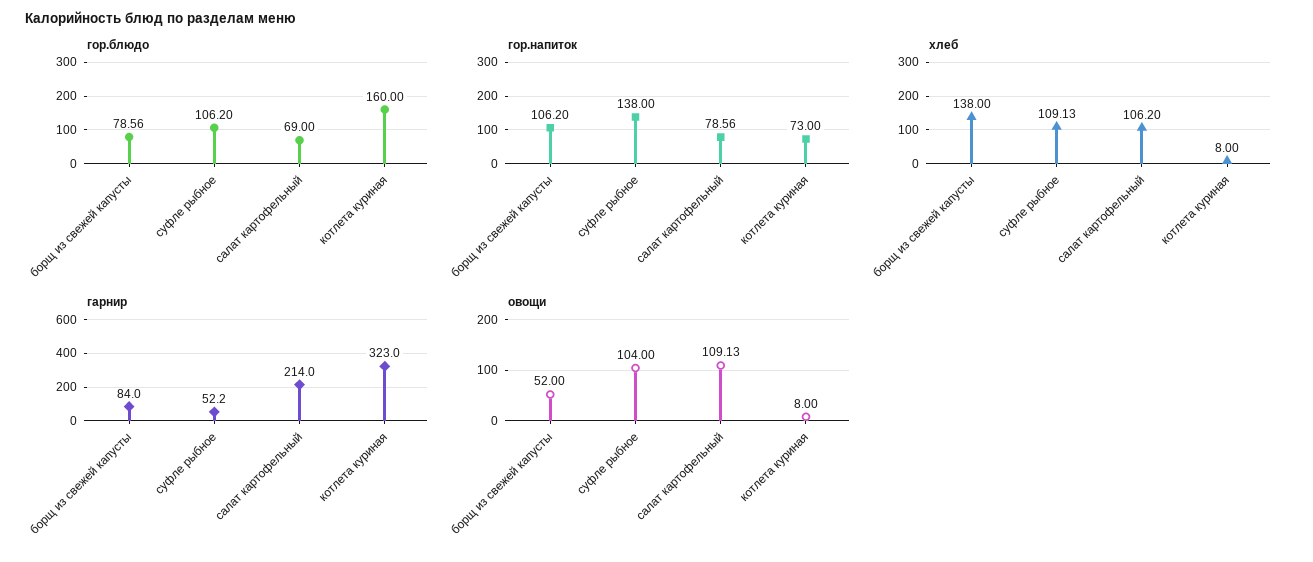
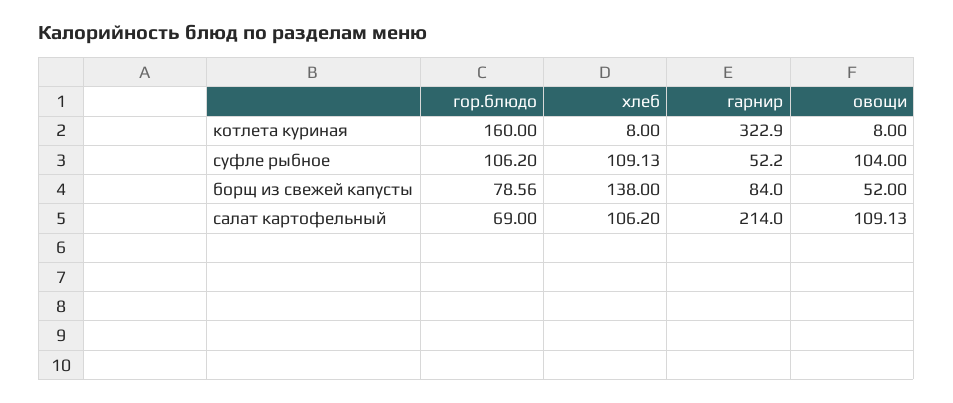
гор.напиток, борщ из свежей капусты: 106.2 -> none
гор.напиток, суфле рыбное: 138 -> none
гор.напиток, салат картофельный: 78.56 -> none
гор.напиток, котлета куриная: 73 -> none
гарнир, котлета куриная: 323 -> 322.9

